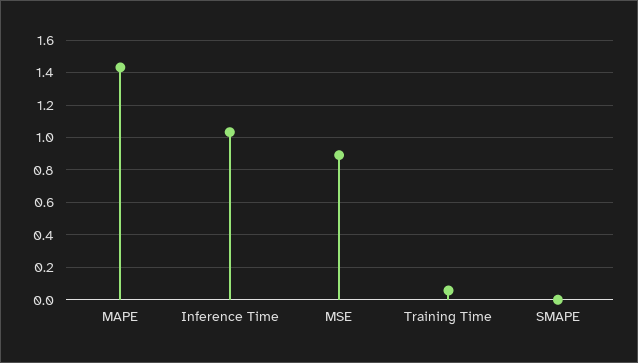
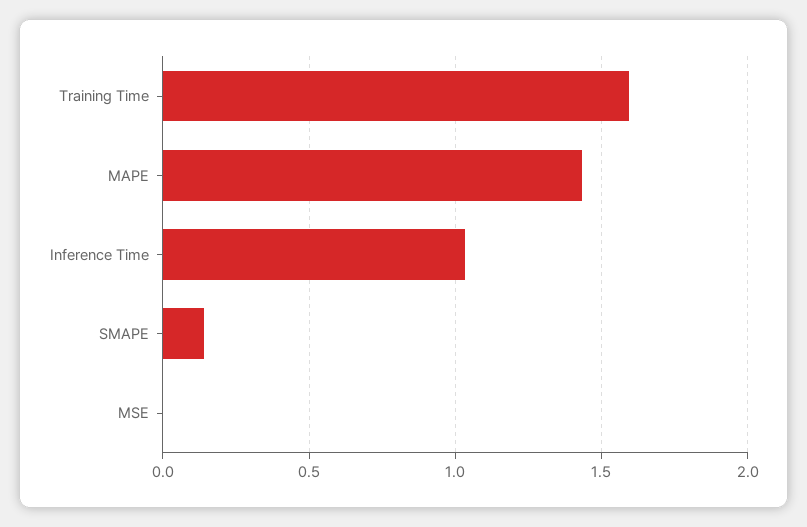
MSE: 0.9 -> 0
Training Time: 0.05 -> 1.6
SMAPE: 0 -> 0.15

